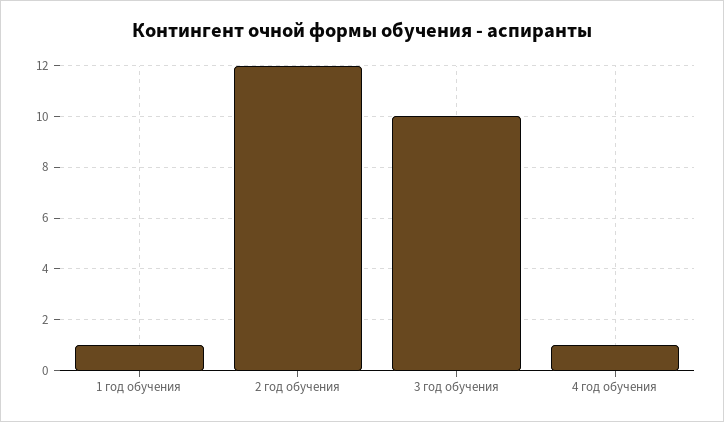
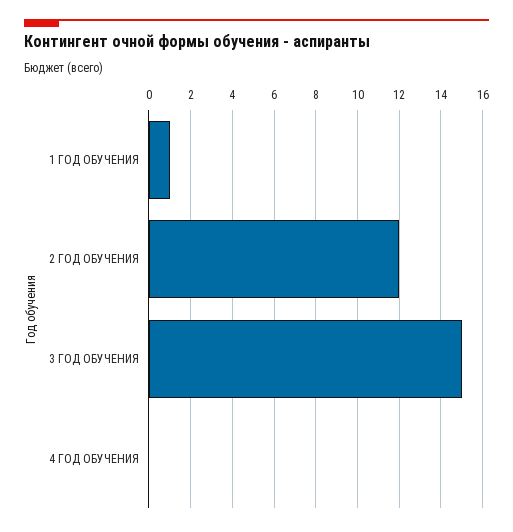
3 год обучения: 10 -> 15
4 год обучения: 1 -> 0

